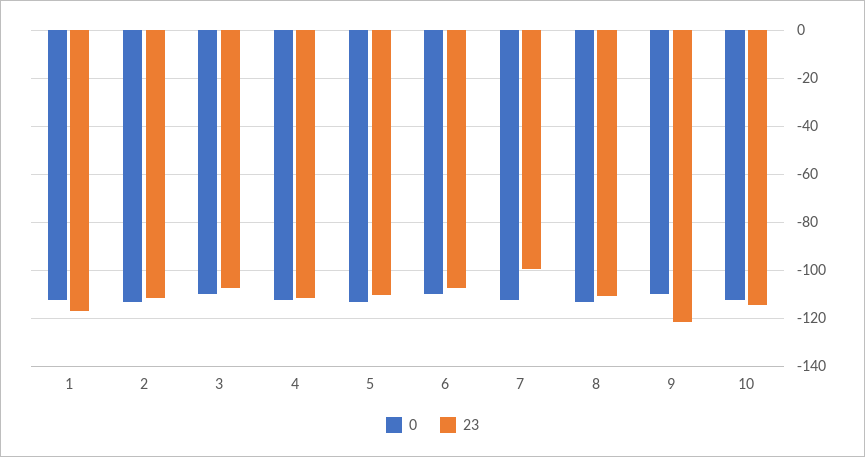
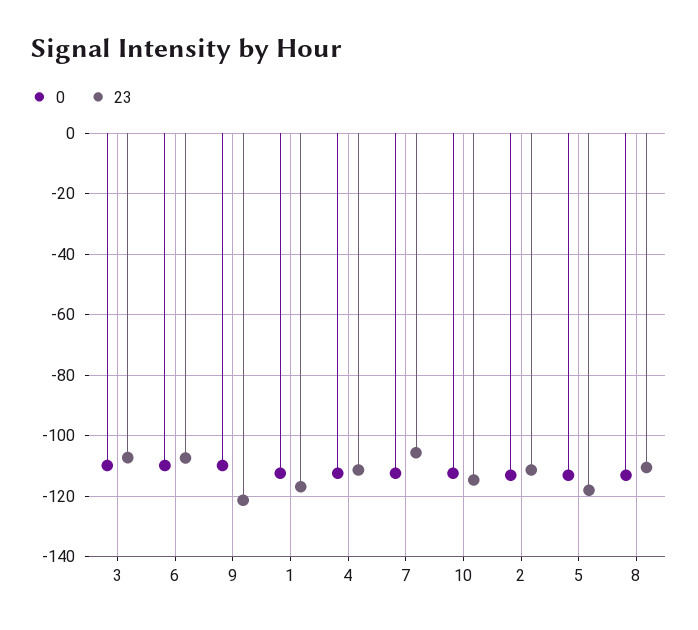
23, 5: -110 -> -118
23, 7: -100 -> -106

